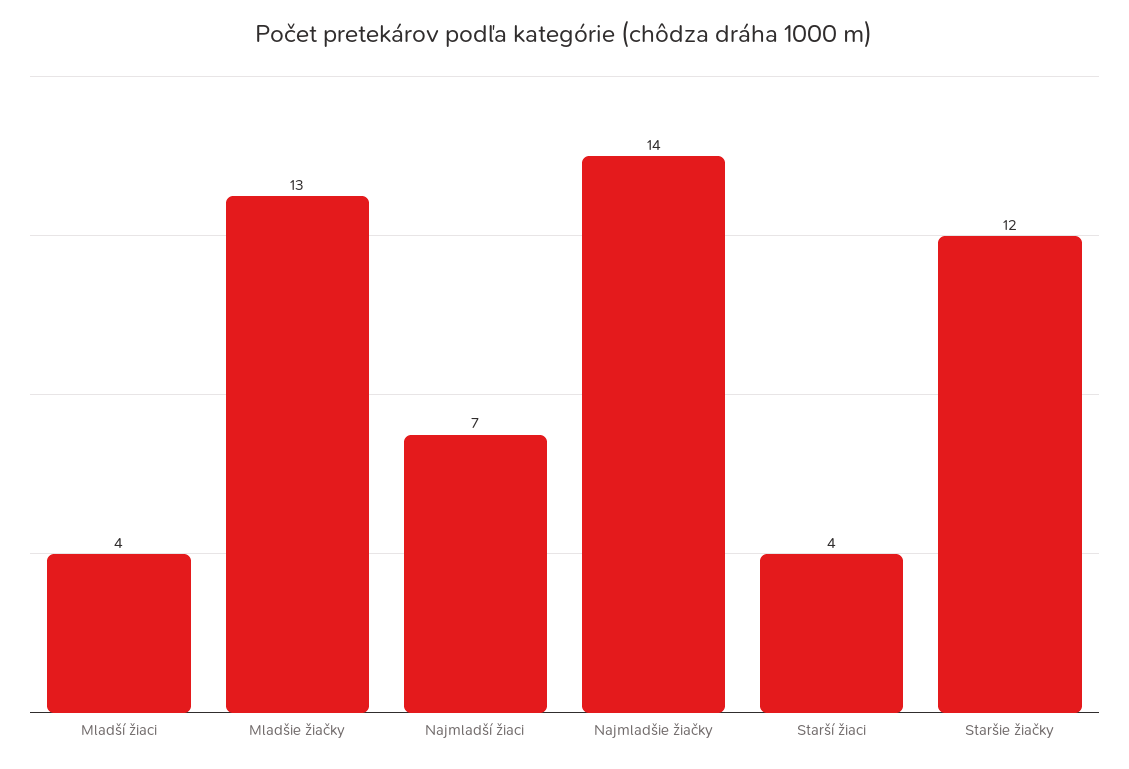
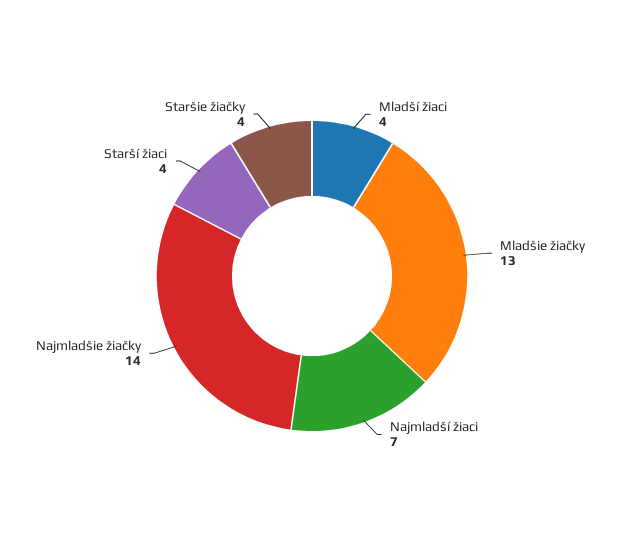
Staršie žiačky: 12 -> 4

